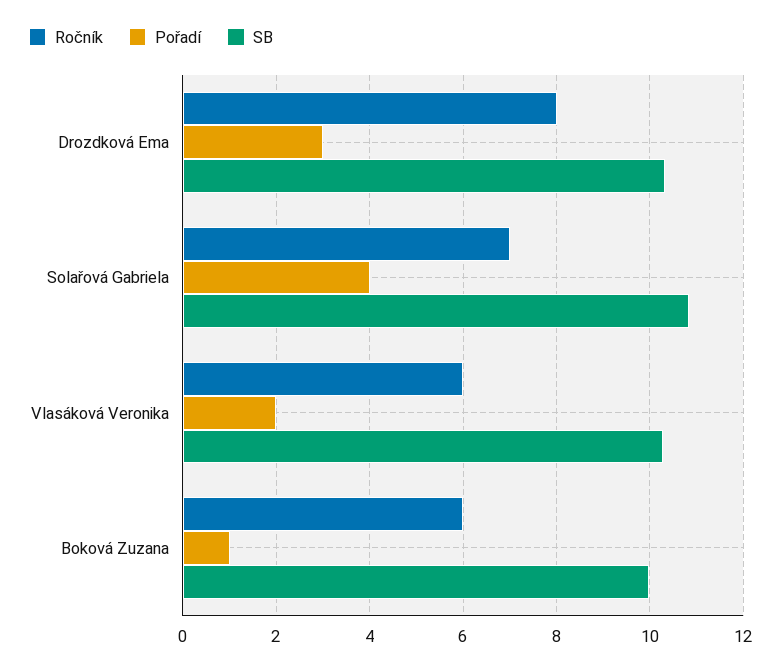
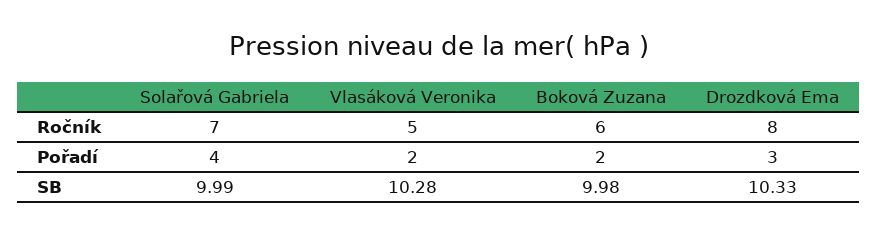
SB, Solařová Gabriela: 10.8 -> 9.99
Ročník, Vlasáková Veronika: 6 -> 5
Pořadí, Boková Zuzana: 1 -> 2

